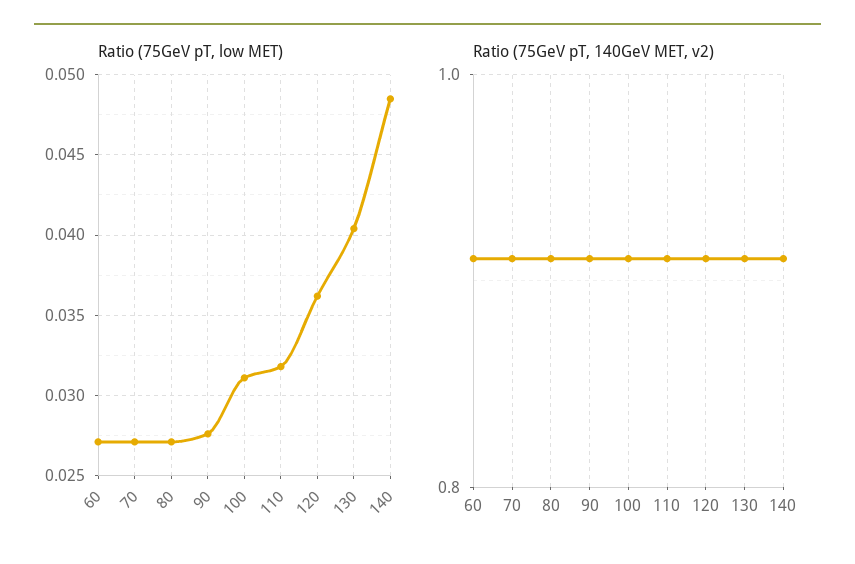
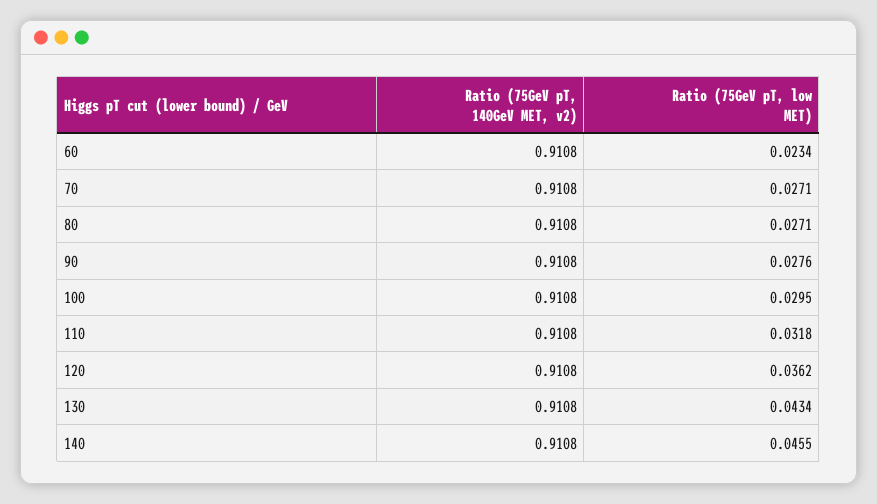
Ratio (75GeV pT, low MET), 60: 0.027 -> 0.0234
Ratio (75GeV pT, low MET), 100: 0.031 -> 0.0295
Ratio (75GeV pT, low MET), 130: 0.0405 -> 0.0434
Ratio (75GeV pT, low MET), 140: 0.0485 -> 0.0455

